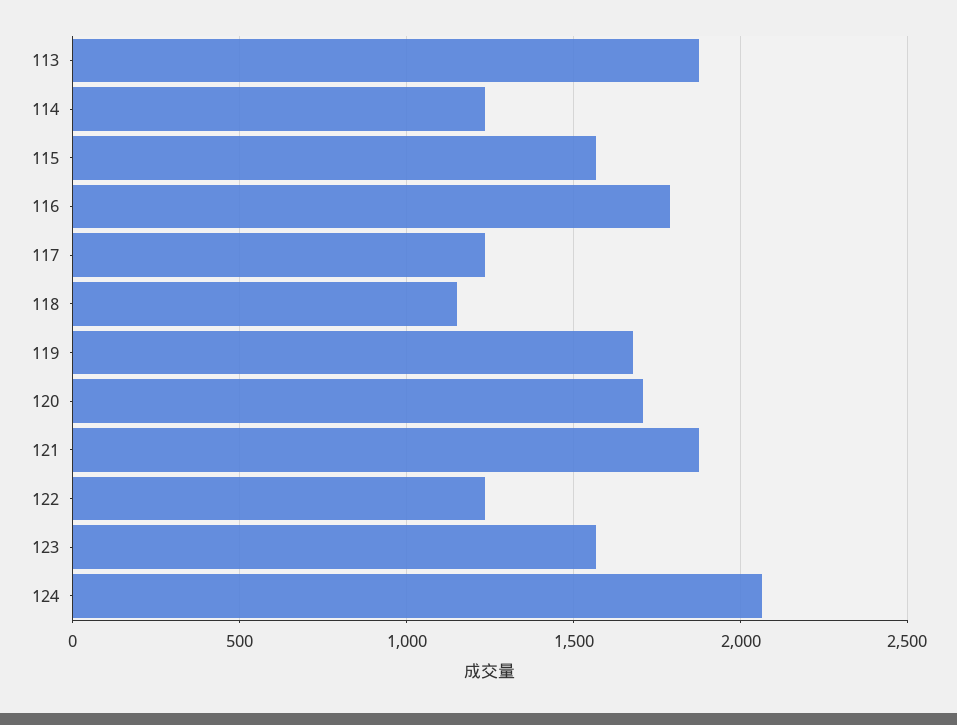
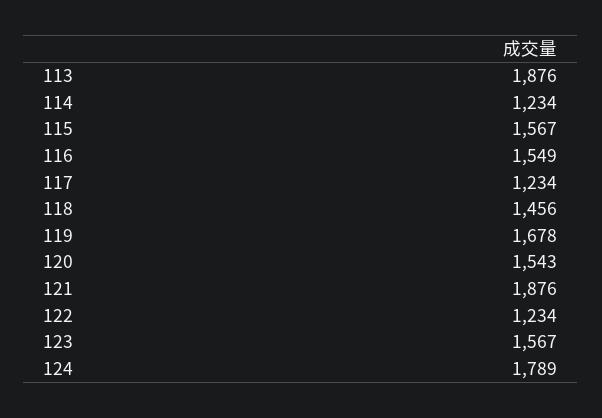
116: 1800 -> 1549
118: 1150 -> 1456
120: 1700 -> 1543
124: 2050 -> 1789

